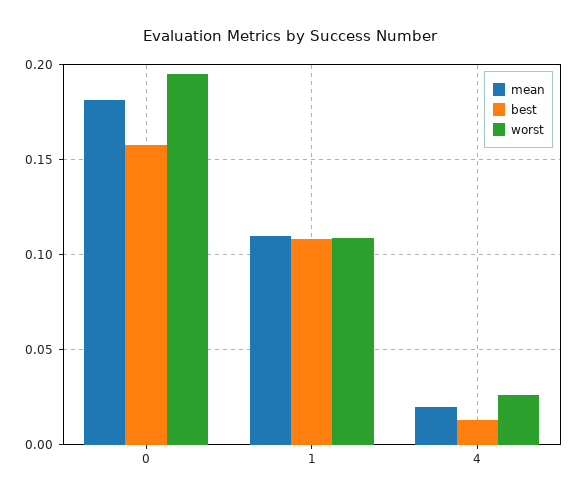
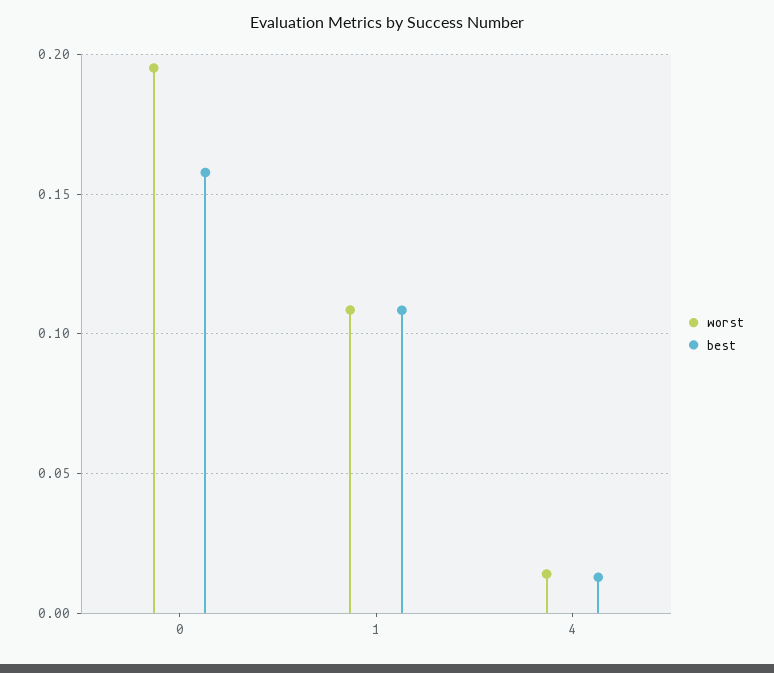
mean, 0: 0.18 -> none
mean, 1: 0.11 -> none
mean, 4: 0.02 -> none
worst, 4: 0.025 -> 0.015

